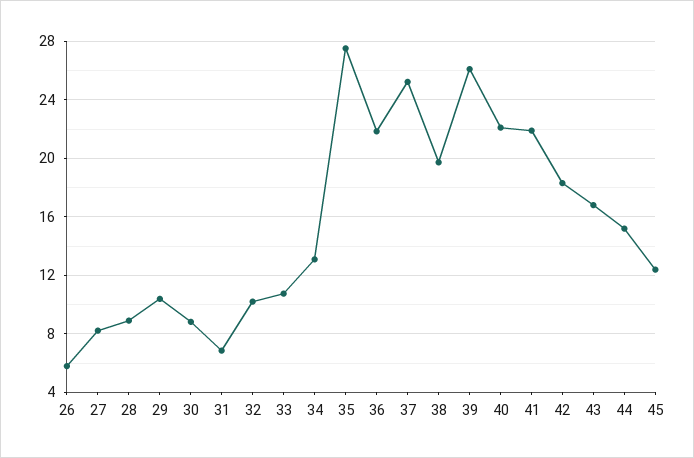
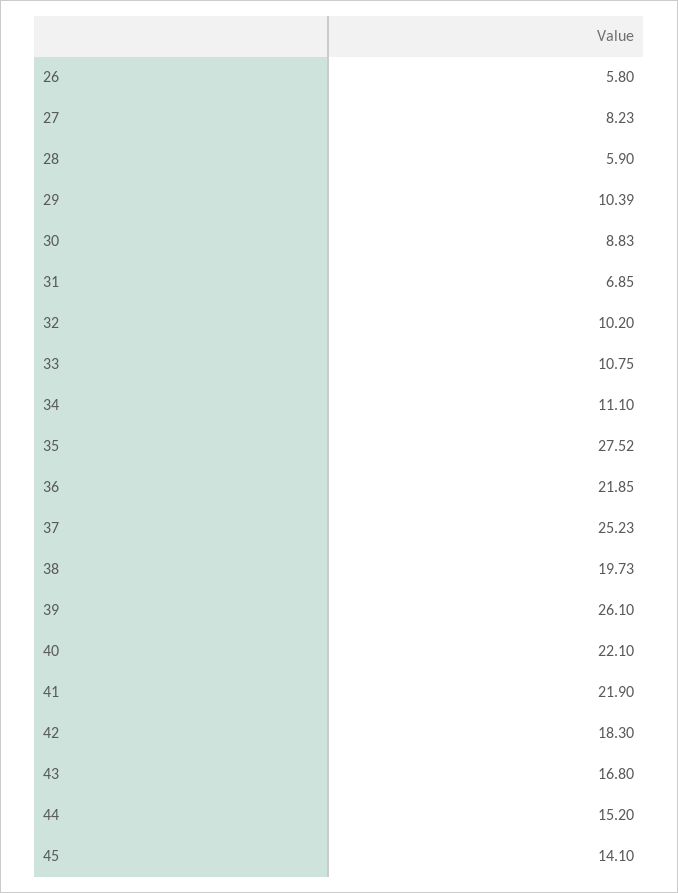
28: 9 -> 5.9
34: 13 -> 11.1
45: 12.5 -> 14.1

